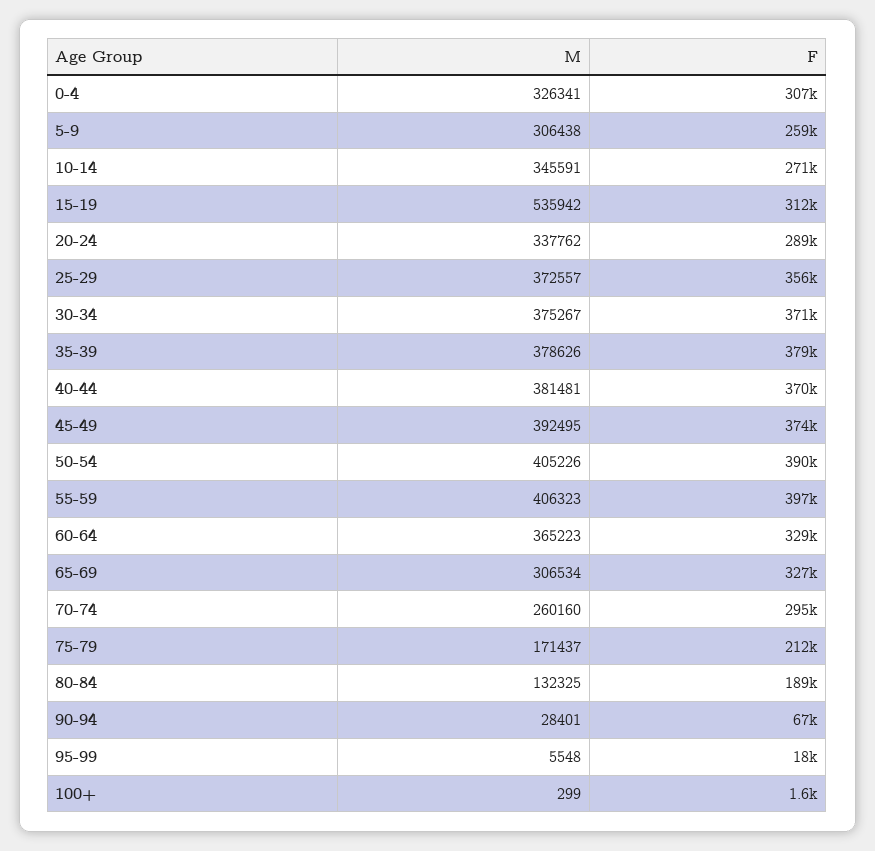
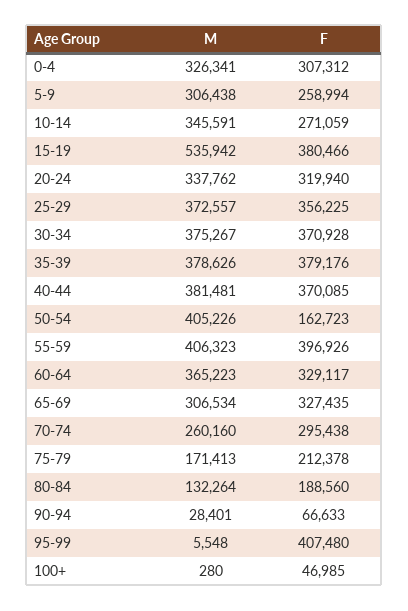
F, 15-19: 312000 -> 380466
F, 20-24: 289000 -> 319940
M, 45-49: 392495 -> none
F, 45-49: 374000 -> none
F, 50-54: 390000 -> 162723
M, 75-79: 171437 -> 171413
M, 80-84: 132325 -> 132264
F, 95-99: 18000 -> 407480
M, 100+: 299 -> 280
F, 100+: 1600 -> 46985

